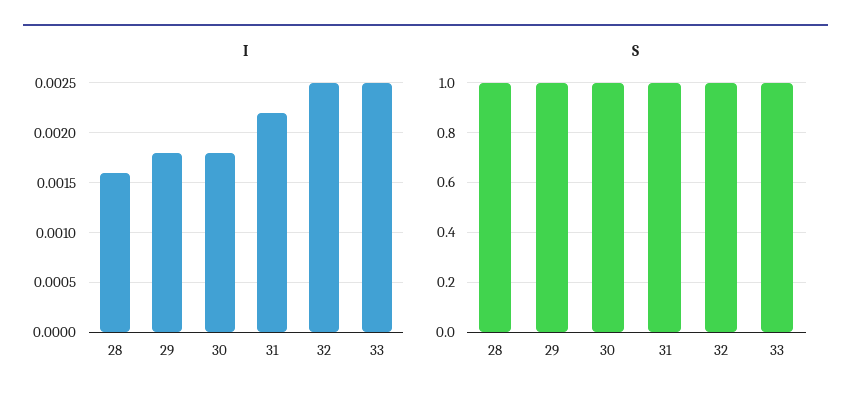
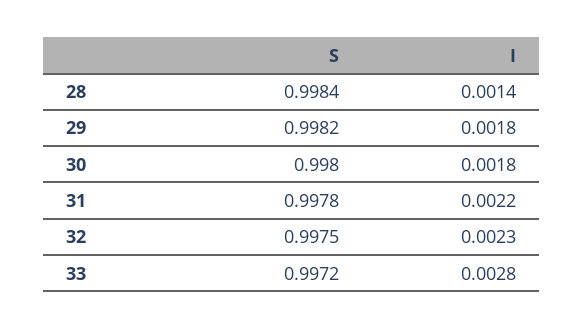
I, 28: 0.0016 -> 0.0014
I, 32: 0.0025 -> 0.0023
I, 33: 0.0025 -> 0.0028

